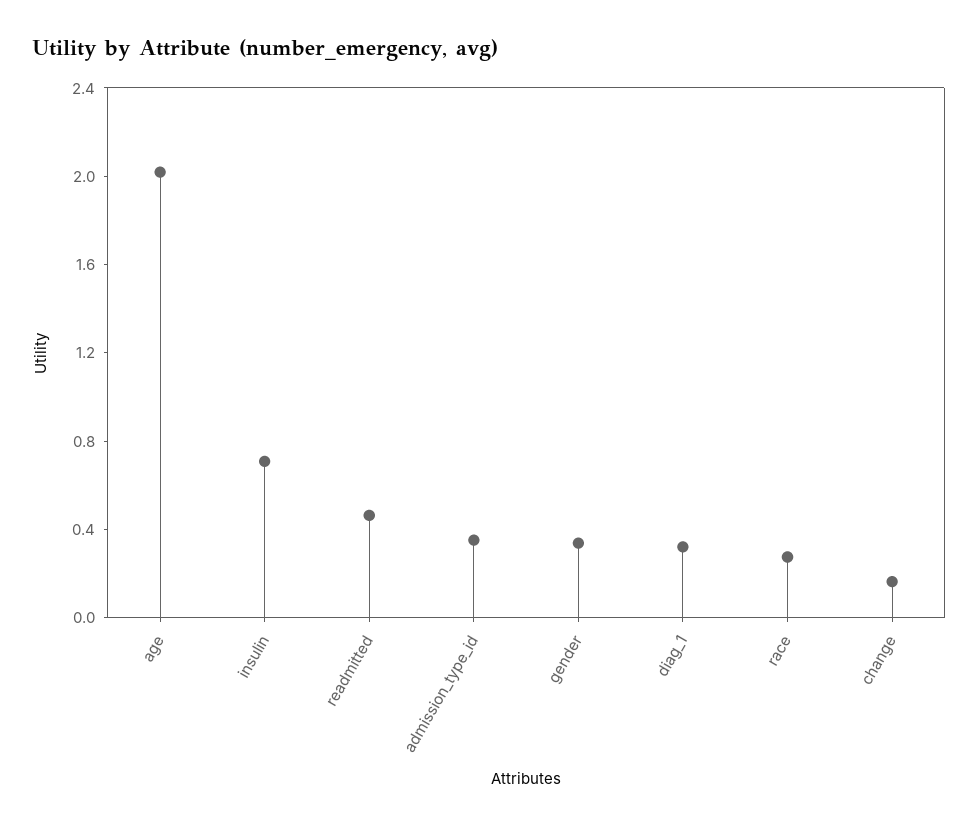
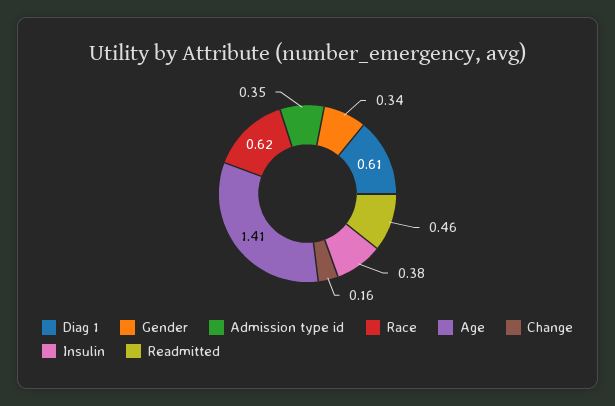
age: 2 -> 1.41
insulin: 0.7 -> 0.38
diag_1: 0.3 -> 0.61
race: 0.3 -> 0.62

